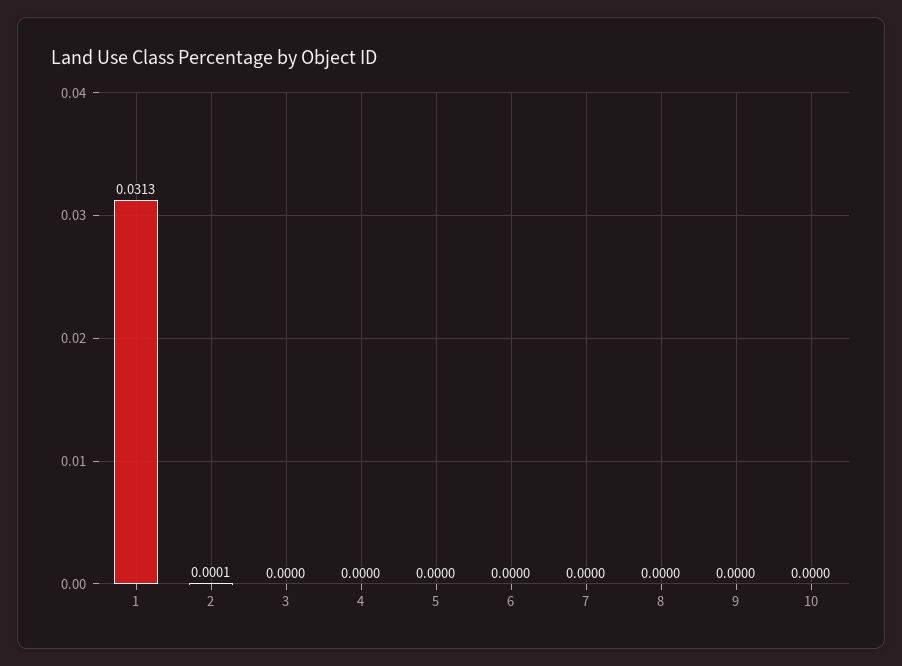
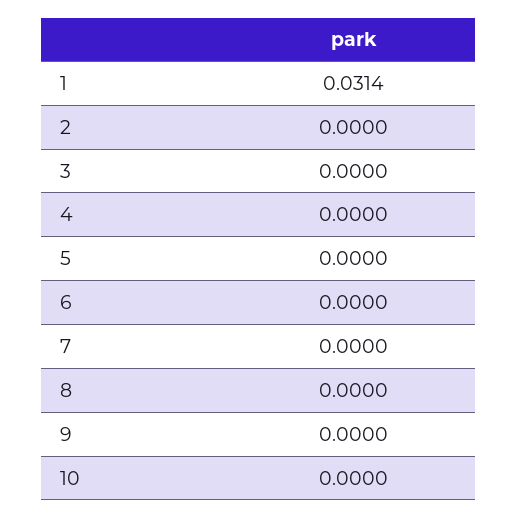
1: 0.0313 -> 0.0314
2: 0.0001 -> 0

